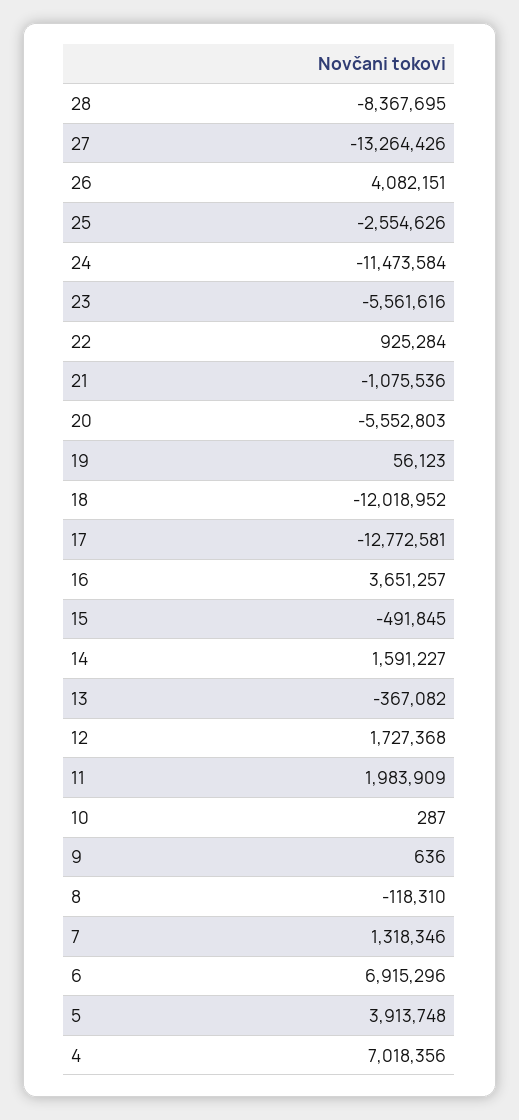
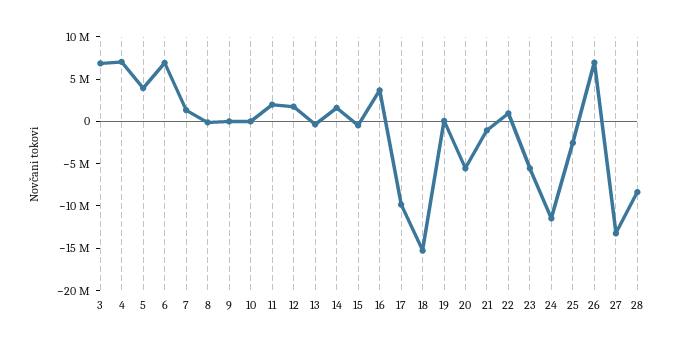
26: 4082151 -> 7000000
18: -12018952 -> -15000000
17: -12772581 -> -10000000
3: none -> 7000000

